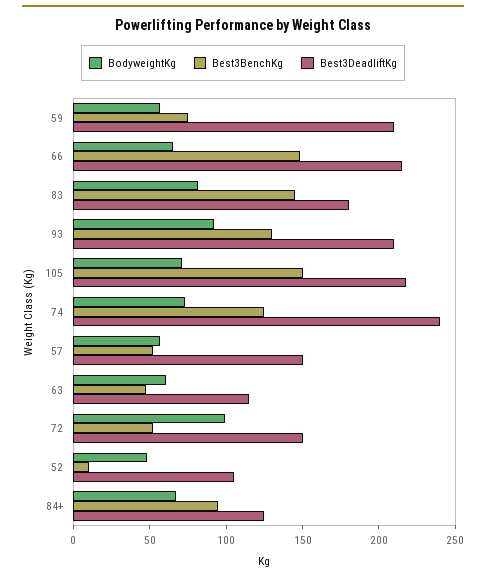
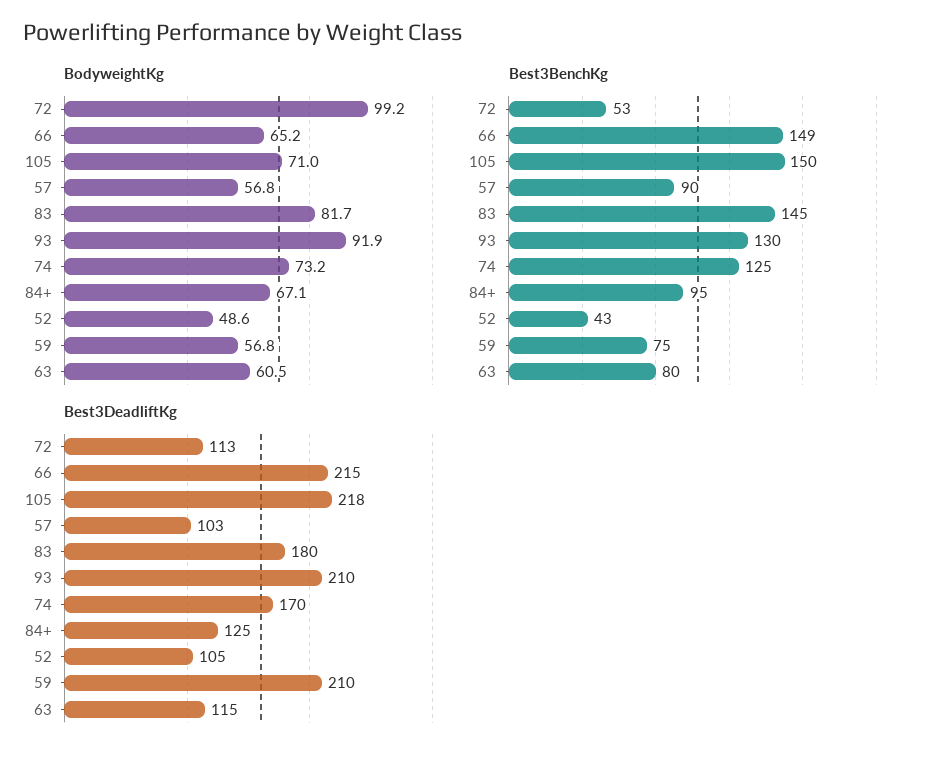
Best3DeadliftKg, 74: 240 -> 170
Best3BenchKg, 57: 50 -> 90
Best3DeadliftKg, 57: 150 -> 103
Best3BenchKg, 63: 50 -> 80
Best3DeadliftKg, 72: 150 -> 113
Best3BenchKg, 52: 10 -> 43

